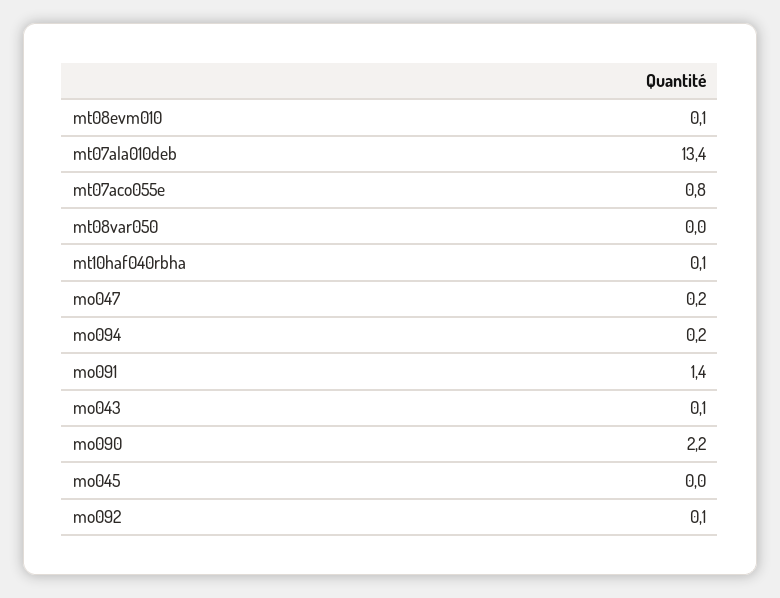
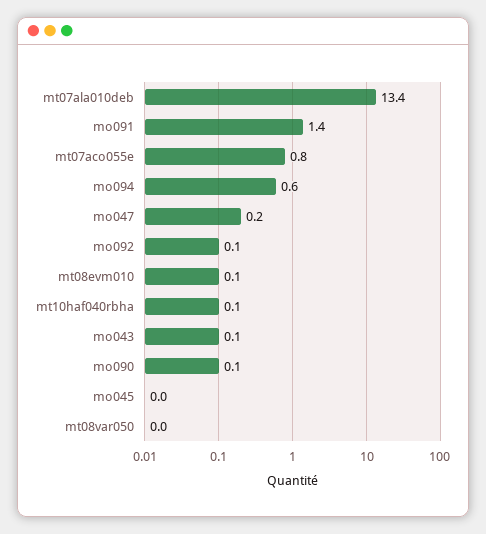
mo094: 0.2 -> 0.6
mo090: 2.2 -> 0.1

